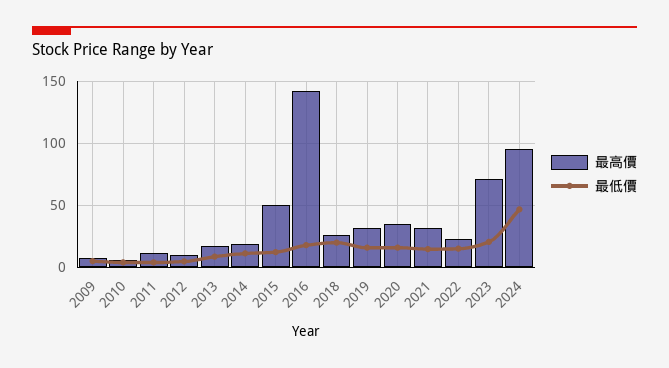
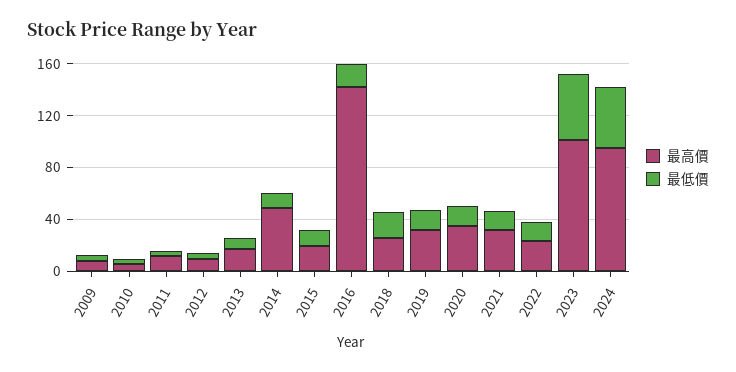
最高價, 2014: 20 -> 50
最高價, 2015: 50 -> 20
最高價, 2023: 70 -> 100
最低價, 2023: 20 -> 50

